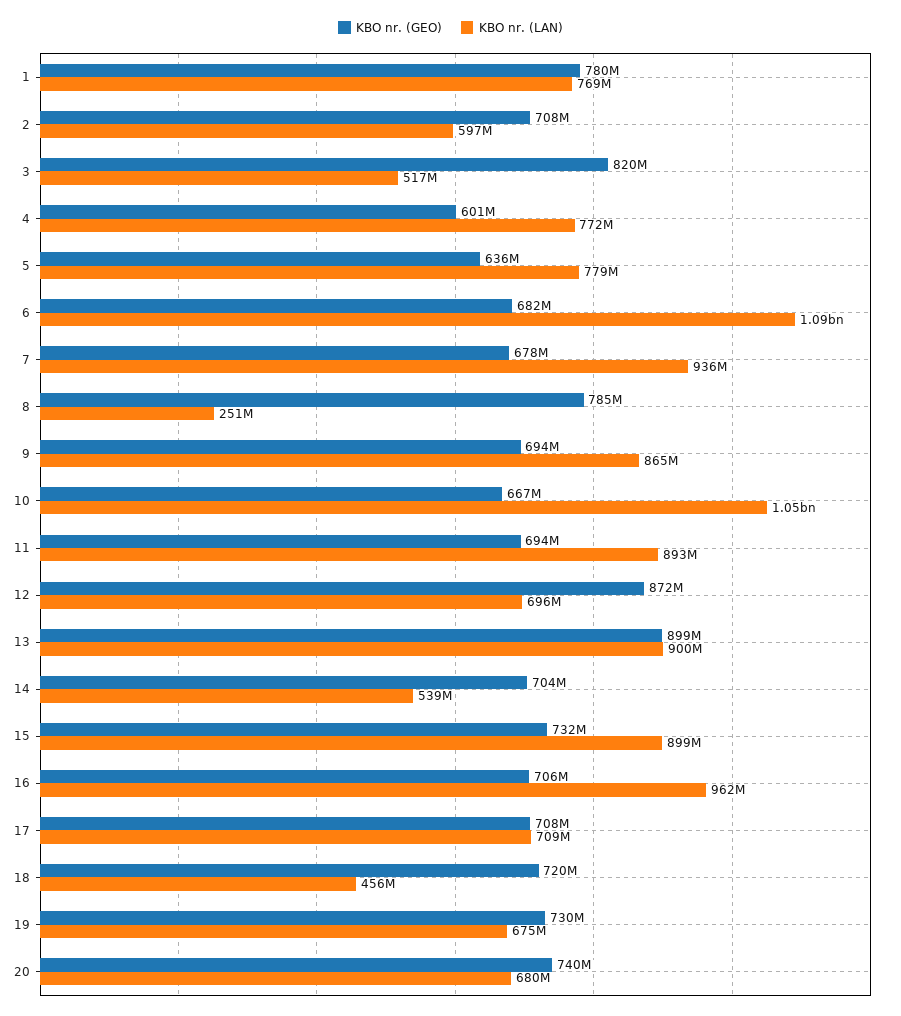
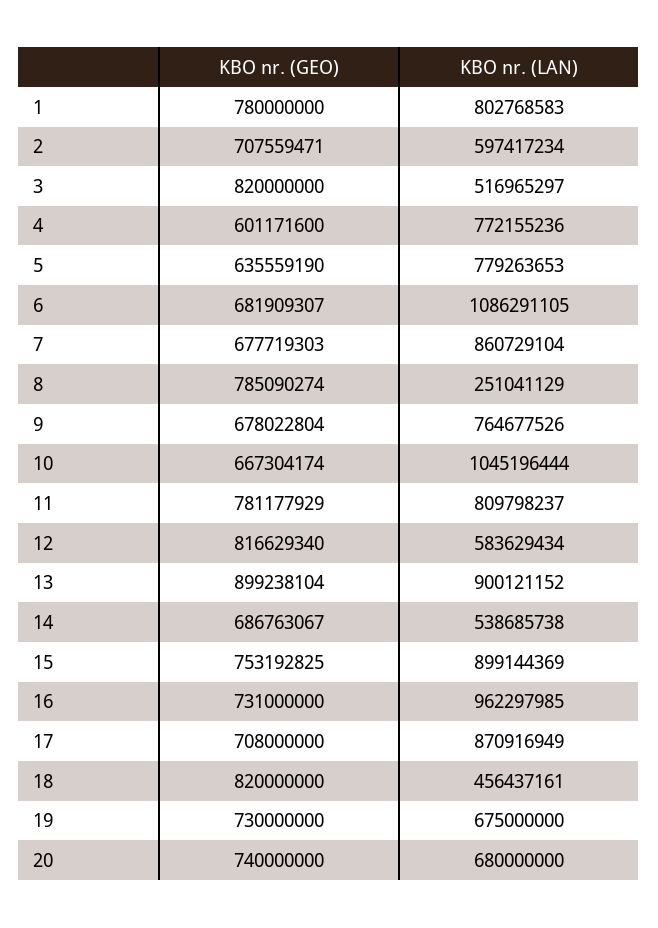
KBO nr. (LAN), 1: 769000000 -> 802768583
KBO nr. (LAN), 7: 936000000 -> 860729104
KBO nr. (GEO), 9: 694000000 -> 678022804
KBO nr. (LAN), 9: 865000000 -> 764677526
KBO nr. (GEO), 11: 694000000 -> 781177929
KBO nr. (LAN), 11: 893000000 -> 809798237
KBO nr. (GEO), 12: 872000000 -> 816629340
KBO nr. (LAN), 12: 696000000 -> 583629434
KBO nr. (GEO), 14: 704000000 -> 686763067
KBO nr. (GEO), 15: 732000000 -> 753192825
KBO nr. (GEO), 16: 706000000 -> 731000000
KBO nr. (LAN), 17: 709000000 -> 870916949
KBO nr. (GEO), 18: 720000000 -> 820000000

